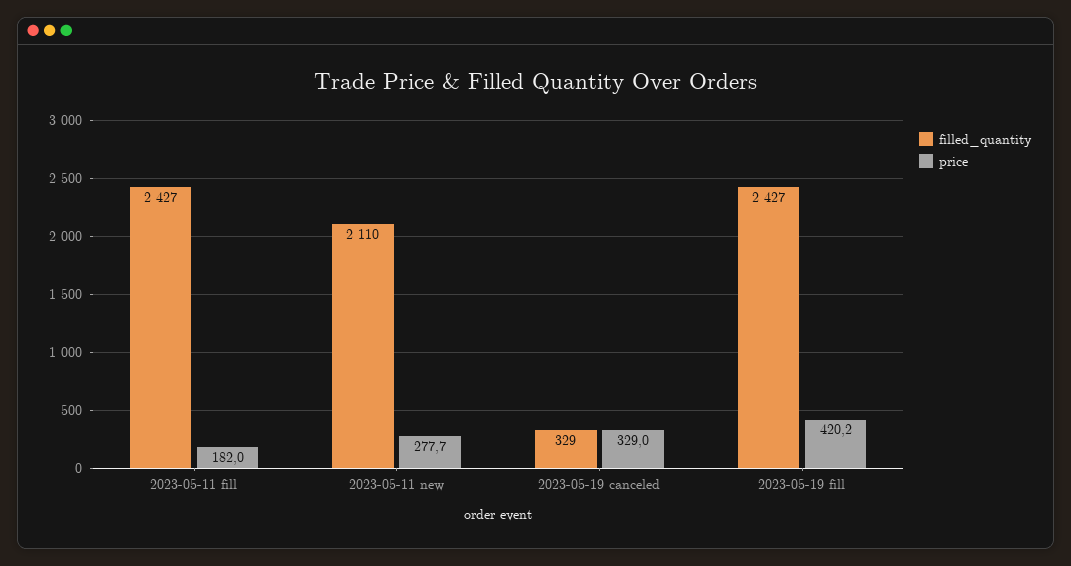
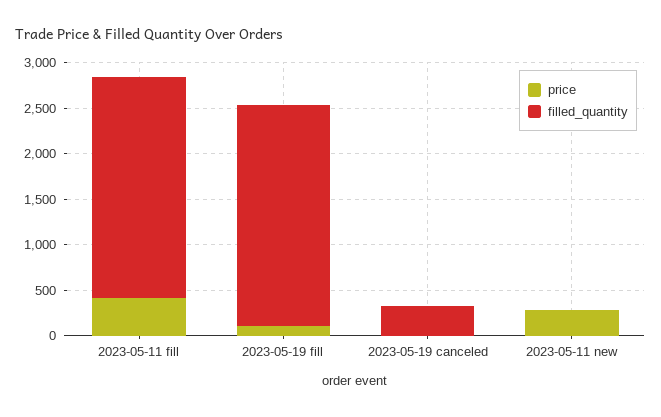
price, 2023-05-11 fill: 182 -> 400
filled_quantity, 2023-05-11 new: 2110 -> 0
price, 2023-05-19 canceled: 329 -> 0
price, 2023-05-19 fill: 420.2 -> 100

